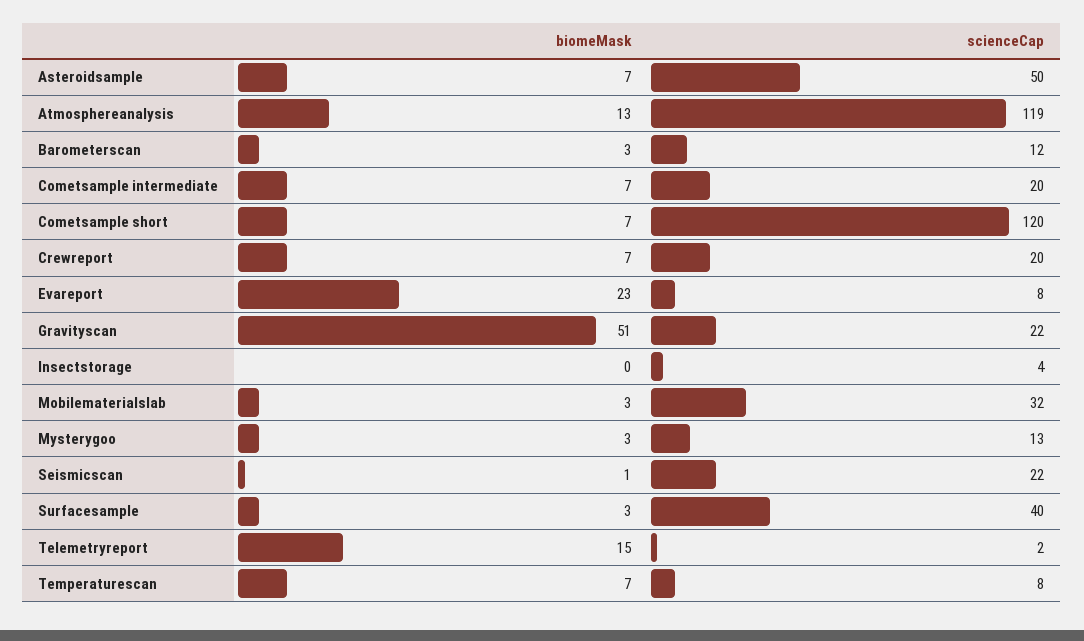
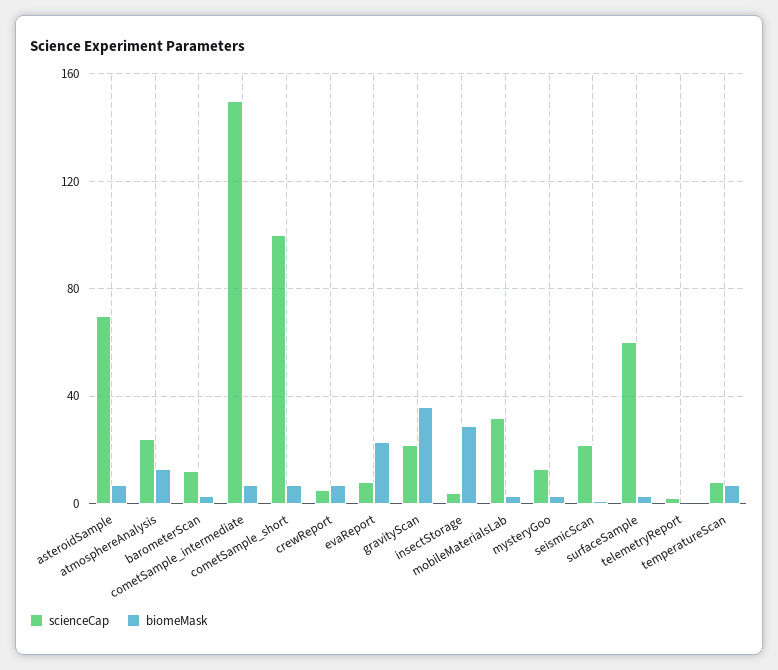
scienceCap, Asteroidsample: 50 -> 70
scienceCap, Atmosphereanalysis: 119 -> 25
scienceCap, Cometsample intermediate: 20 -> 150
scienceCap, Cometsample short: 120 -> 100
scienceCap, Crewreport: 20 -> 5
biomeMask, Gravityscan: 51 -> 35
biomeMask, Insectstorage: 0 -> 30
scienceCap, Surfacesample: 40 -> 60
biomeMask, Telemetryreport: 15 -> 0

